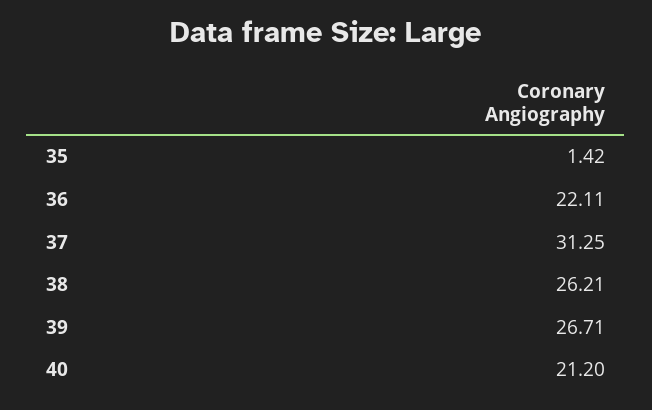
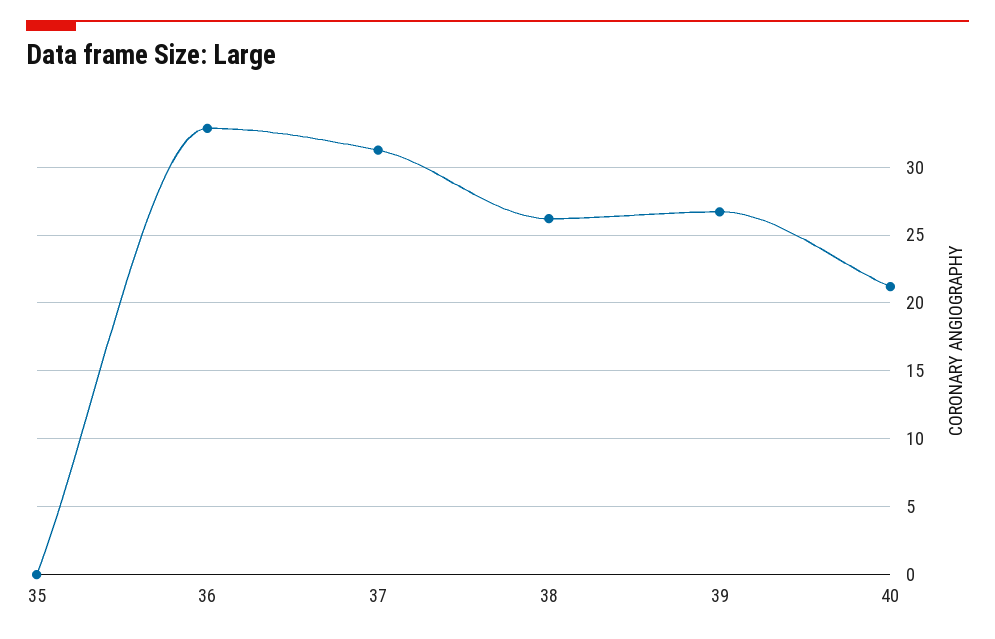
35: 1.42 -> 0
36: 22.11 -> 33

